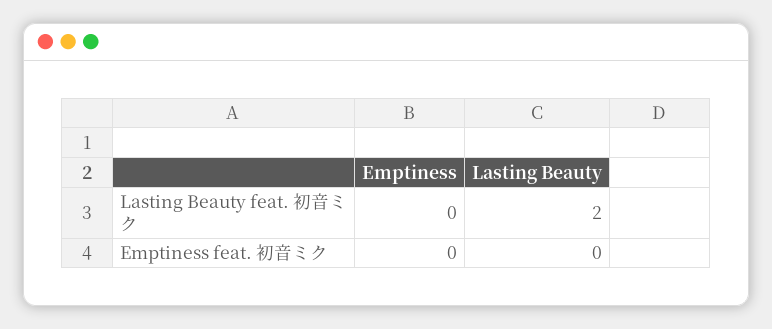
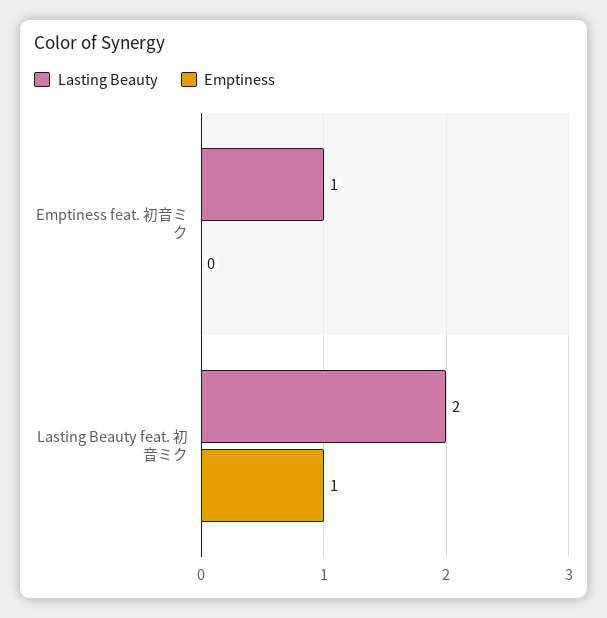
Emptiness, Lasting Beauty feat. 初音ミク: 0 -> 1
Lasting Beauty, Emptiness feat. 初音ミク: 0 -> 1

